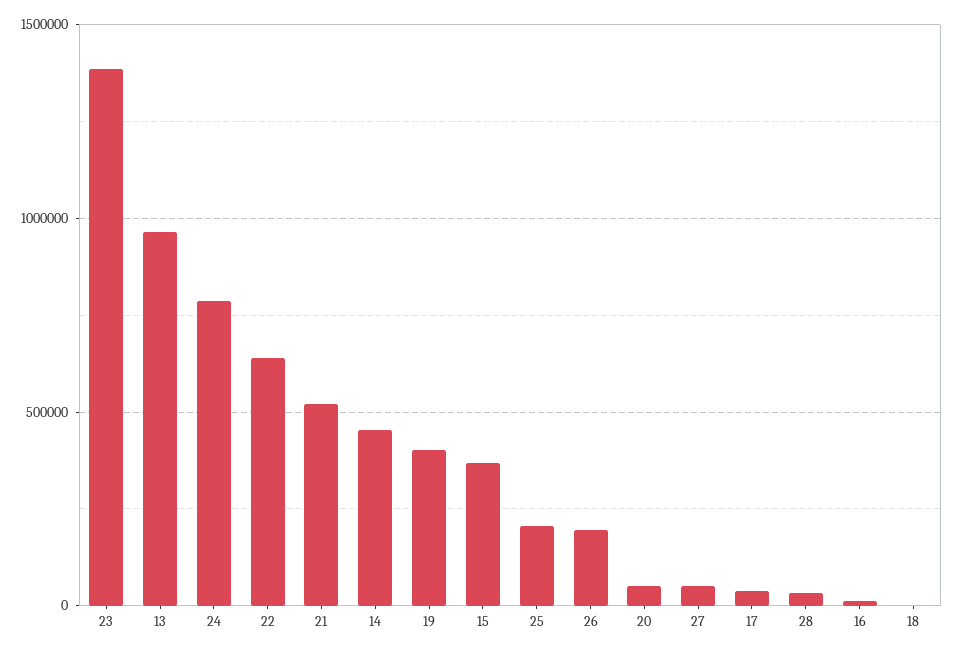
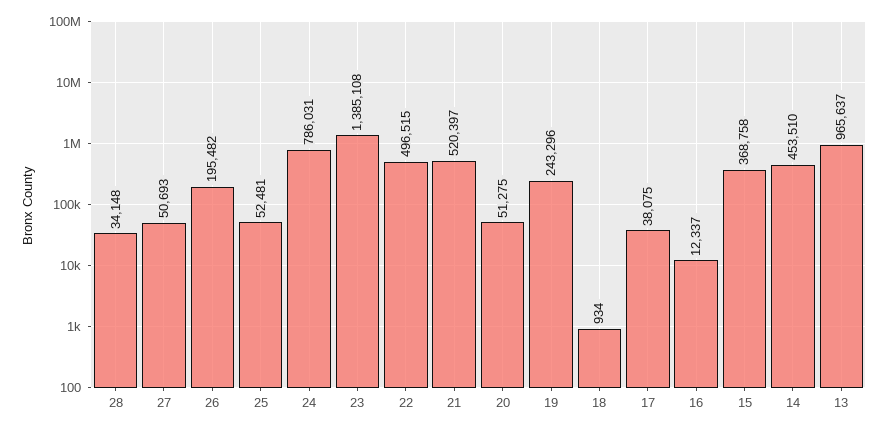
22: 650000 -> 496515
19: 400000 -> 243296
25: 200000 -> 52481

